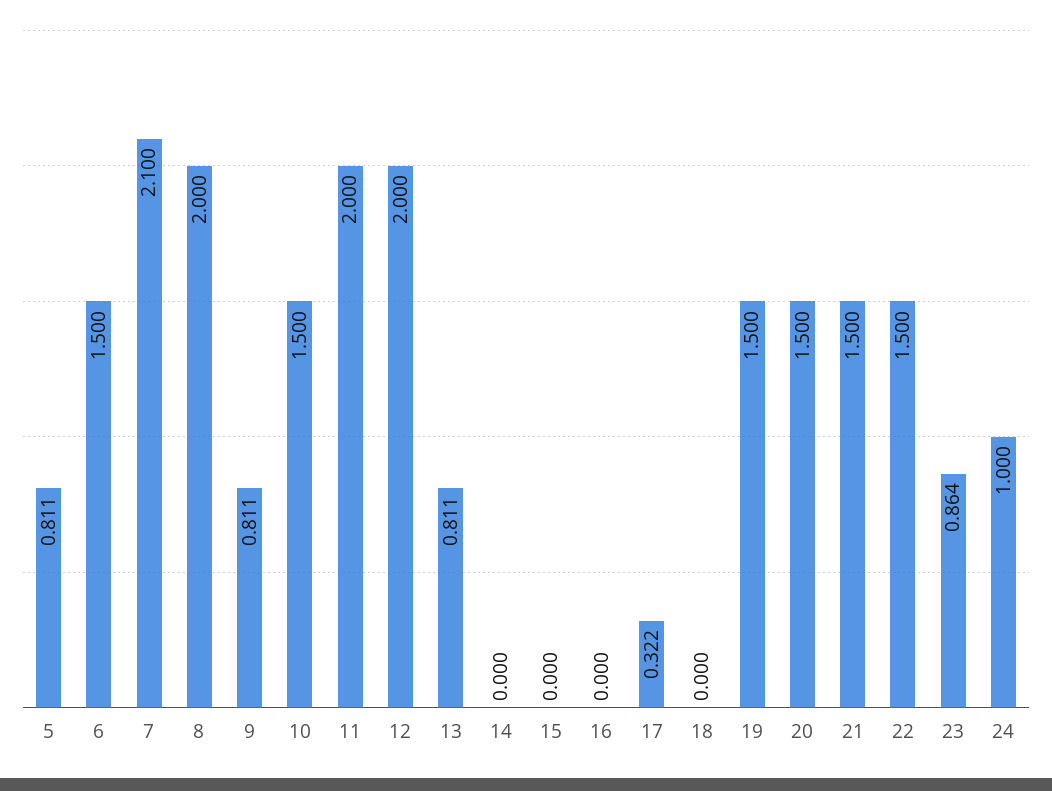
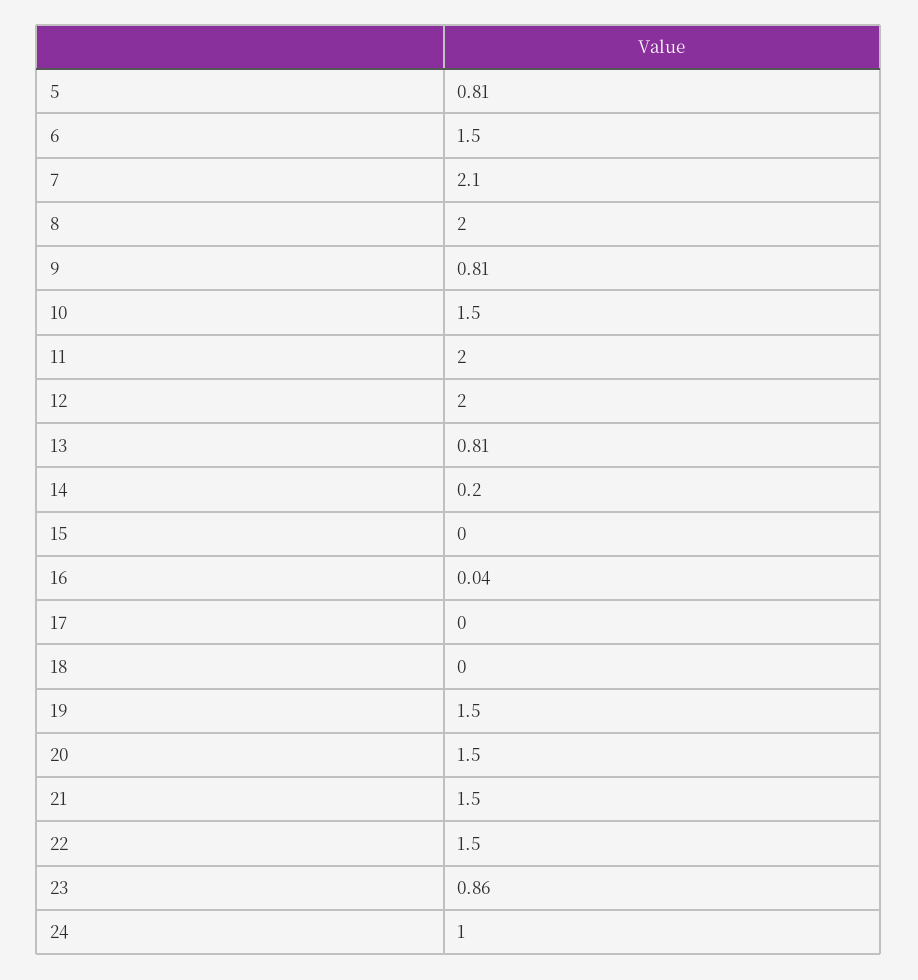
14: 0 -> 0.2
16: 0 -> 0.04
17: 0.322 -> 0

